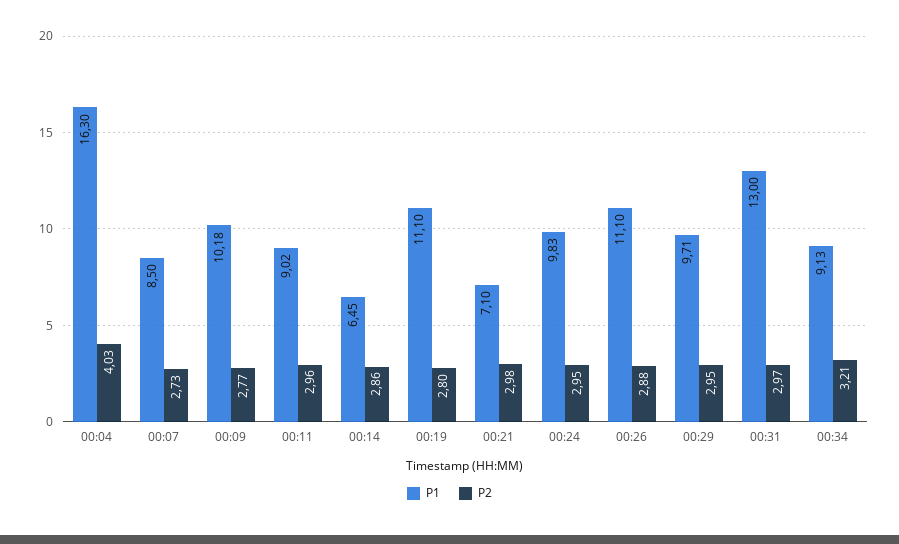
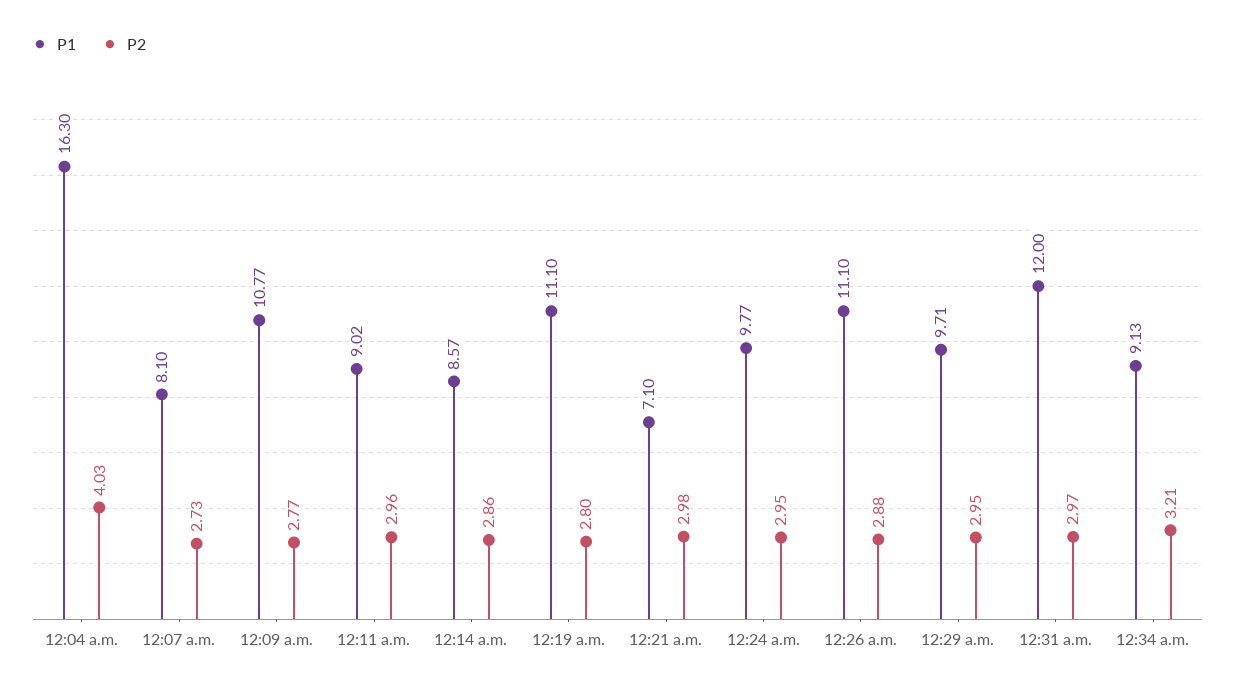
P1, 00:07: 8.5 -> 8.1
P1, 00:09: 10.18 -> 10.77
P1, 00:14: 6.45 -> 8.57
P1, 00:24: 9.83 -> 9.77
P1, 00:31: 13 -> 12

